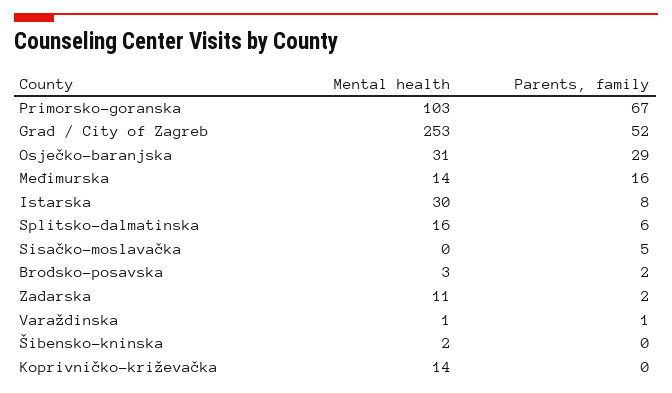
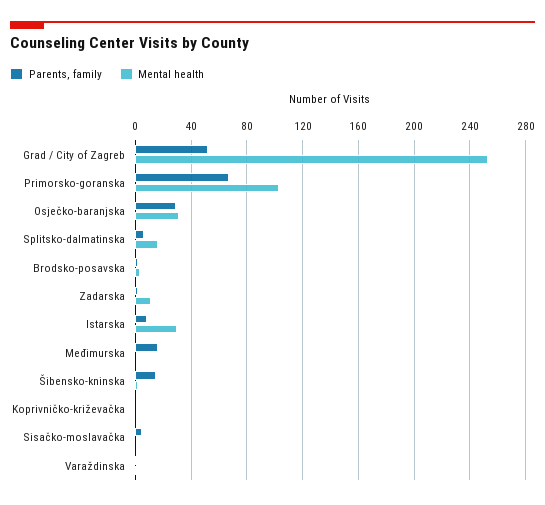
Mental health, Međimurska: 14 -> 0
Parents, family, Šibensko-kninska: 0 -> 15
Mental health, Koprivničko-križevačka: 14 -> 0

